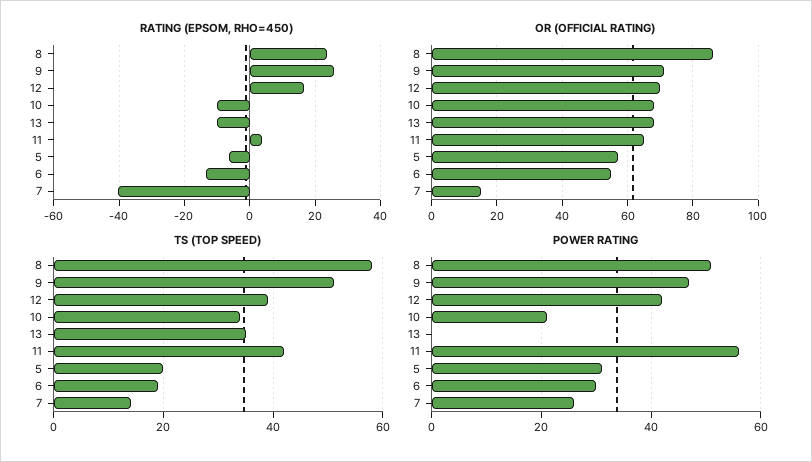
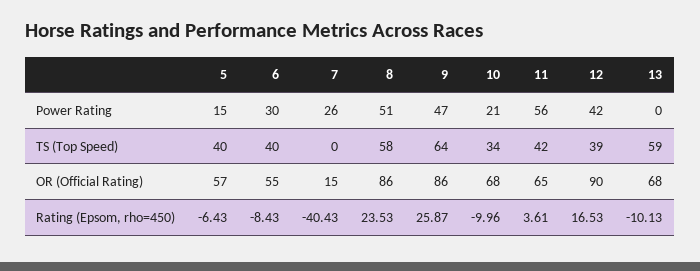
RATING (EPSOM, RHO=450), 6: -14 -> -8.43
OR (OFFICIAL RATING), 9: 70 -> 86
OR (OFFICIAL RATING), 12: 70 -> 90
TS (TOP SPEED), 9: 50 -> 64
TS (TOP SPEED), 13: 35 -> 59
TS (TOP SPEED), 5: 20 -> 40
TS (TOP SPEED), 6: 20 -> 40
TS (TOP SPEED), 7: 15 -> 0
POWER RATING, 5: 30 -> 15

